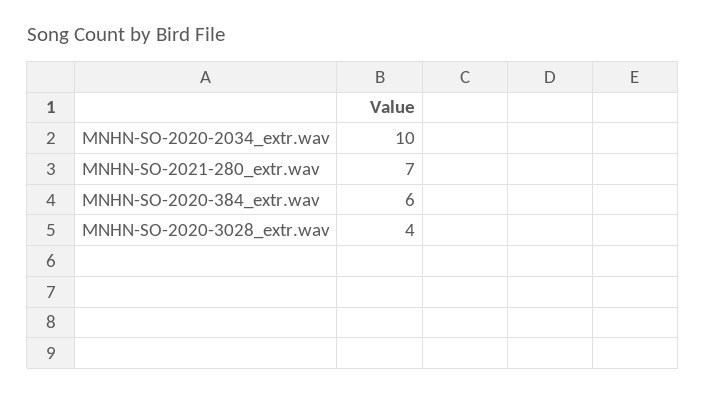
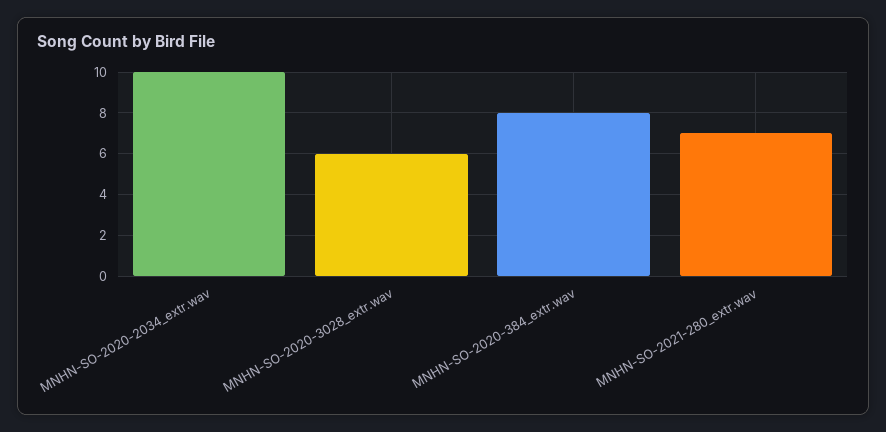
MNHN-SO-2020-384_extr.wav: 6 -> 8
MNHN-SO-2020-3028_extr.wav: 4 -> 6

